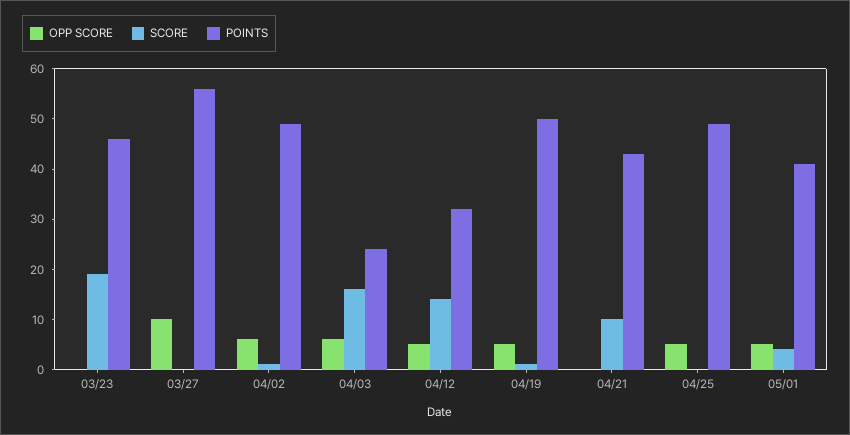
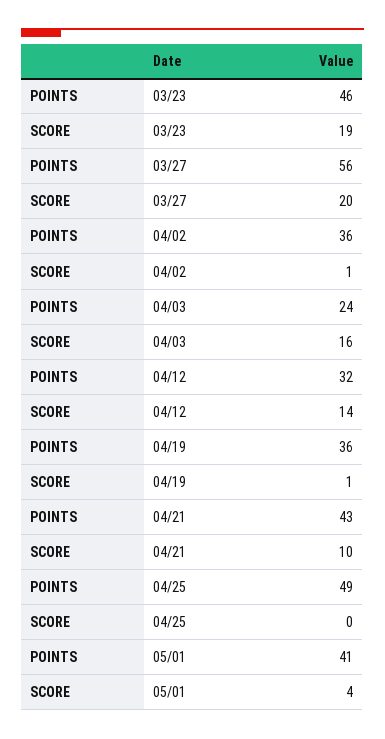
OPP SCORE, 03/23: 0 -> none
OPP SCORE, 03/27: 10 -> none
SCORE, 03/27: 0 -> 20
OPP SCORE, 04/02: 5 -> none
POINTS, 04/02: 50 -> 36
OPP SCORE, 04/03: 5 -> none
OPP SCORE, 04/12: 5 -> none
OPP SCORE, 04/19: 5 -> none
POINTS, 04/19: 50 -> 36
OPP SCORE, 04/21: 0 -> none
OPP SCORE, 04/25: 5 -> none
OPP SCORE, 05/01: 5 -> none

